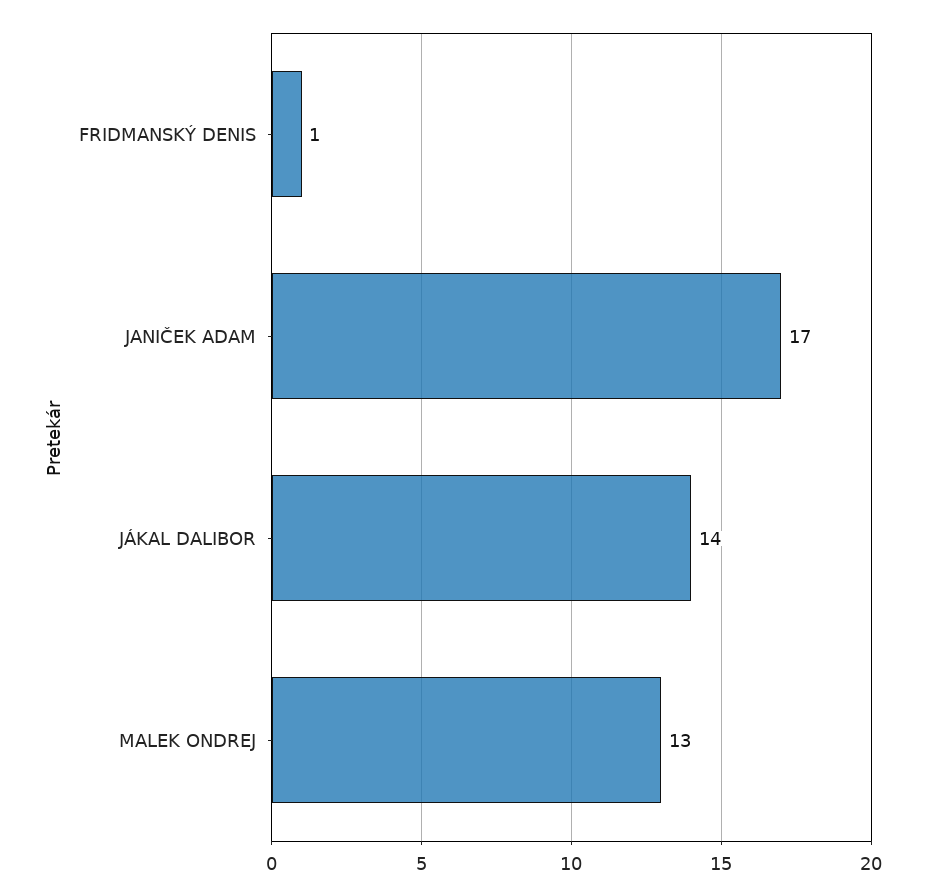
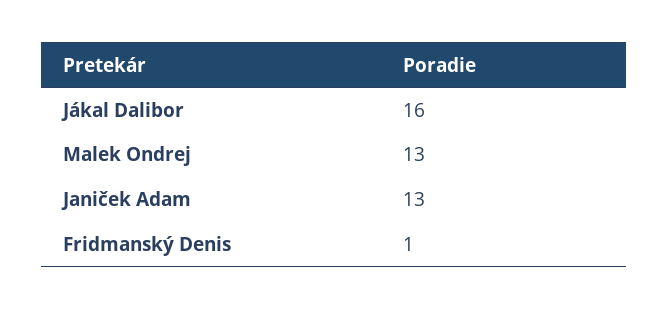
JANIČEK ADAM: 17 -> 13
JÁKAL DALIBOR: 14 -> 16

